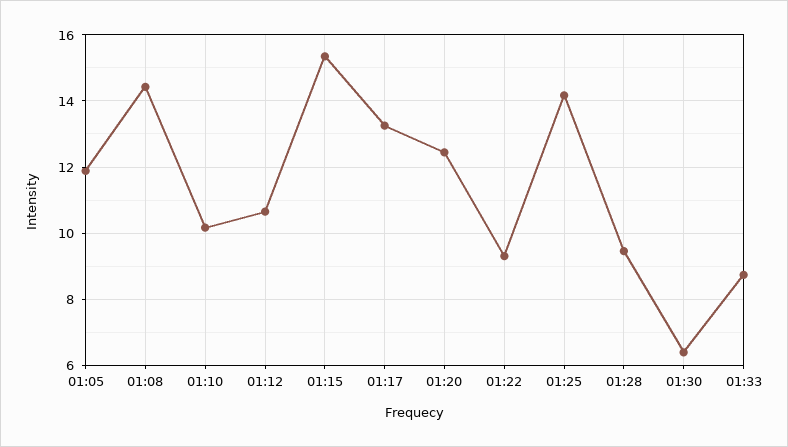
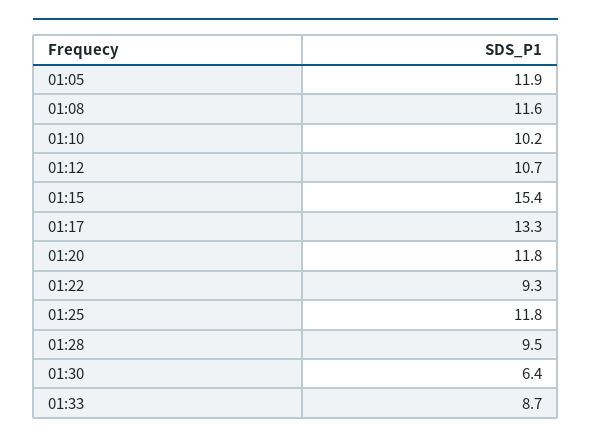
01:08: 14.4 -> 11.6
01:20: 12.4 -> 11.8
01:25: 14.2 -> 11.8

